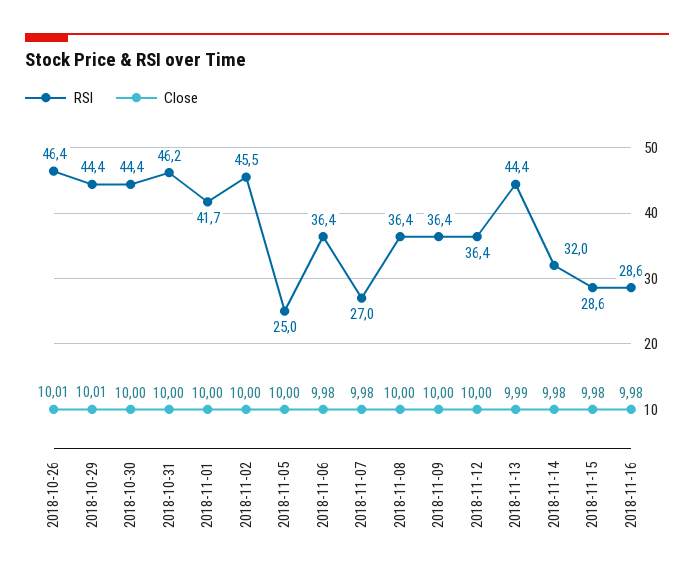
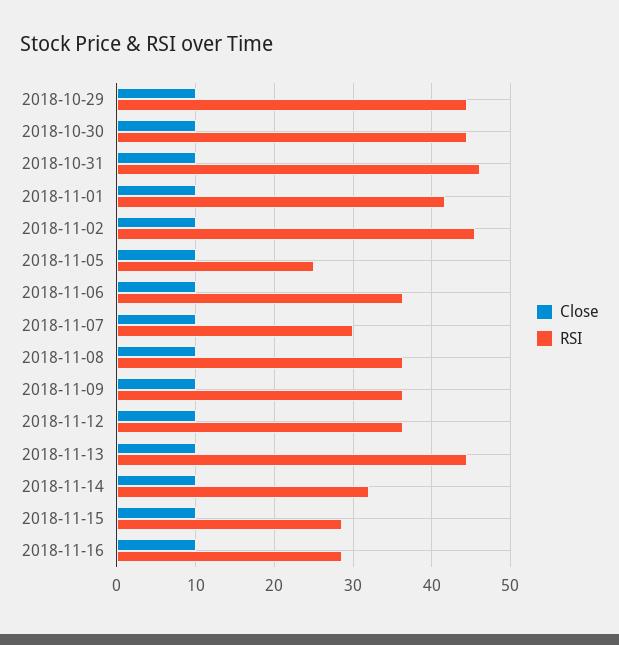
RSI, 2018-10-26: 46.4 -> none
Close, 2018-10-26: 10.01 -> none
RSI, 2018-11-07: 27 -> 30

